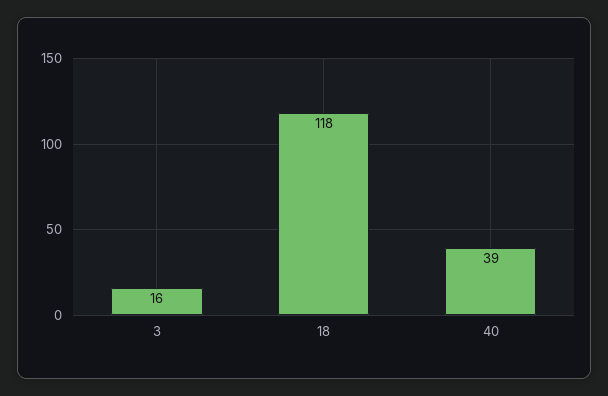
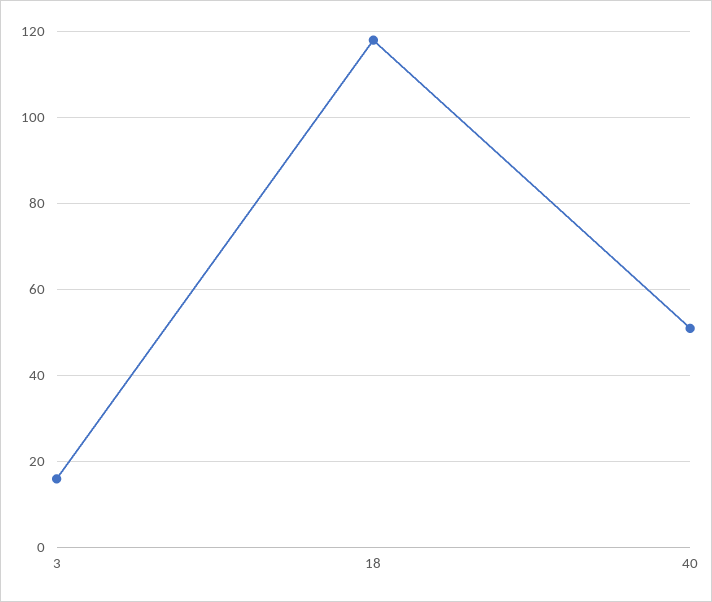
40: 39 -> 50

